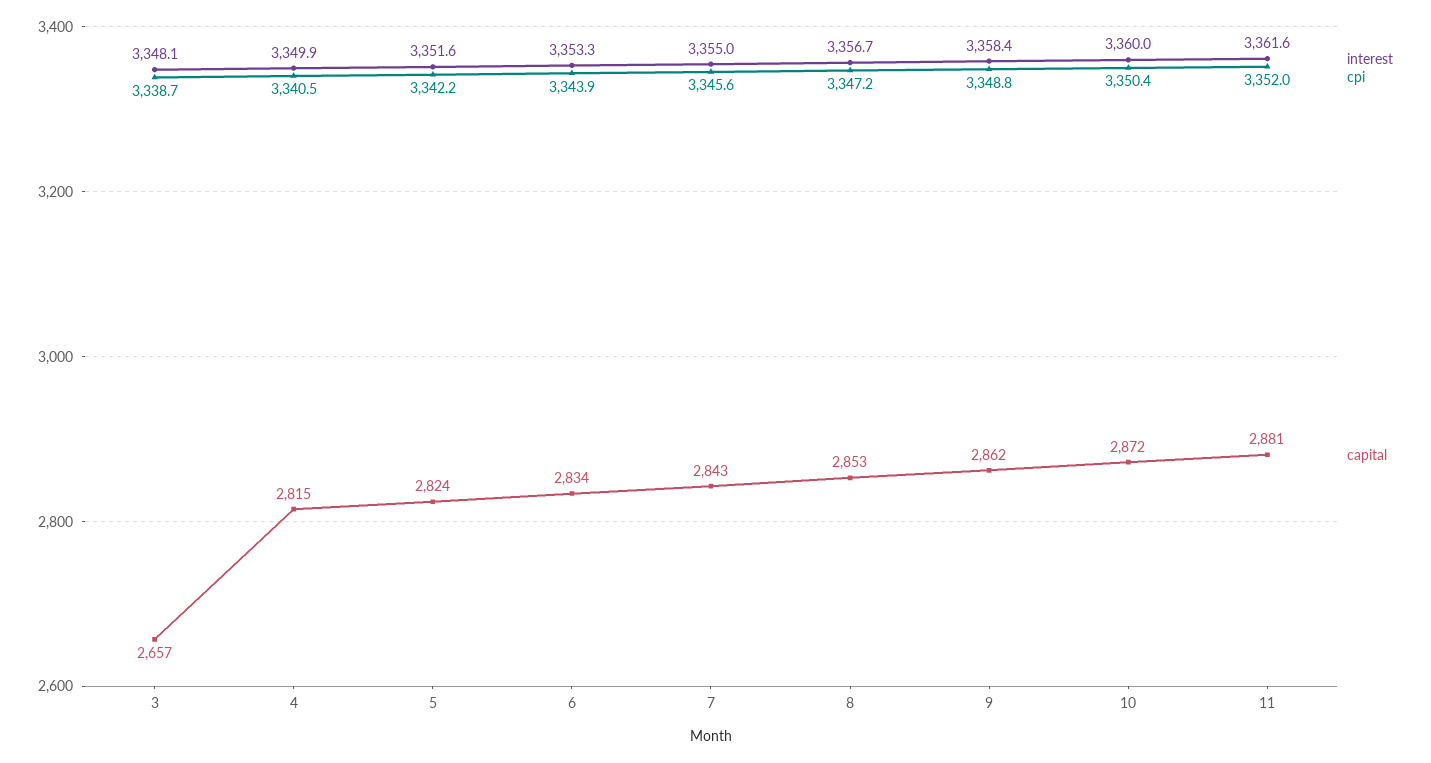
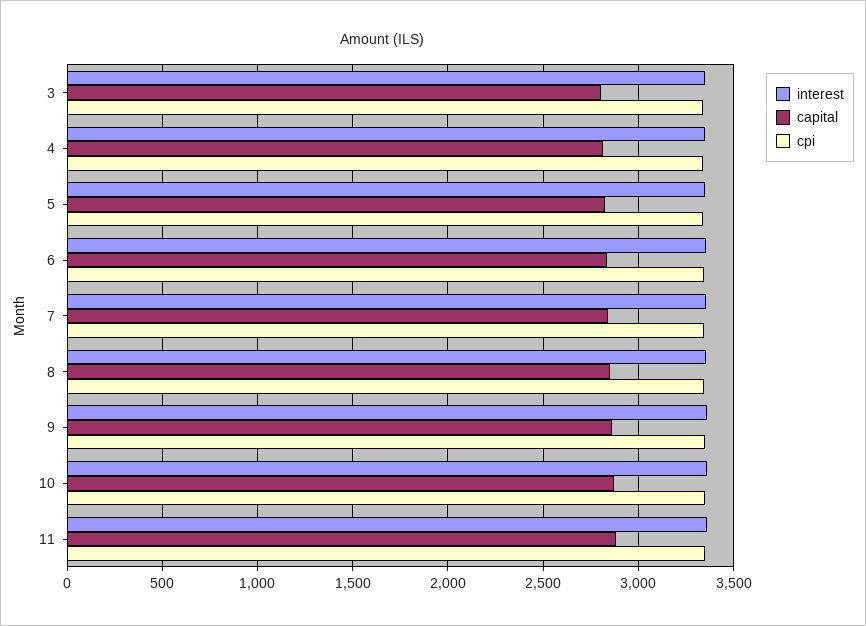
capital, 3: 2657 -> 2800

